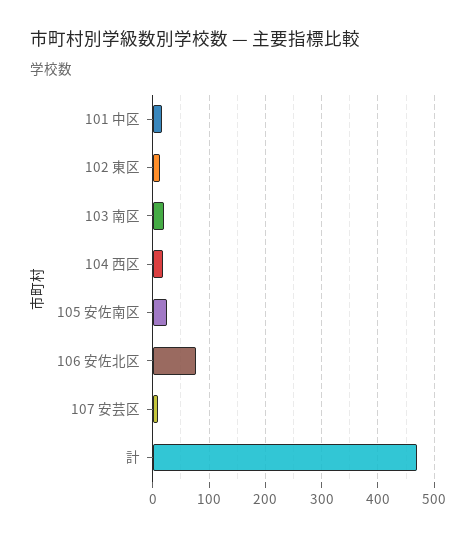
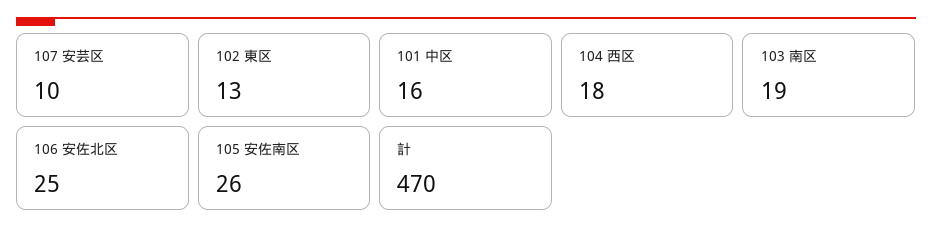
106 安佐北区: 80 -> 25

